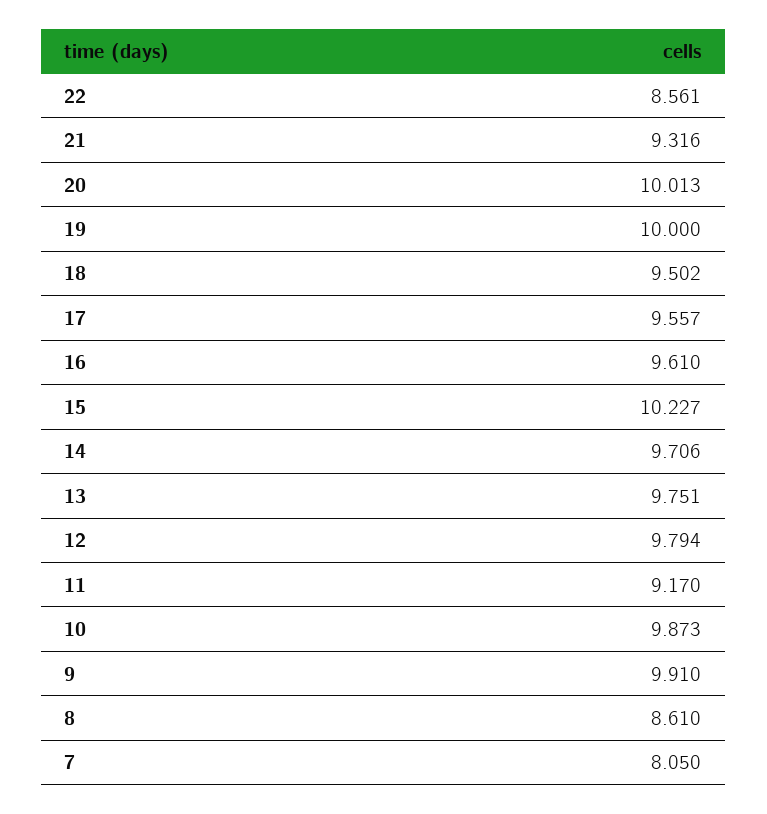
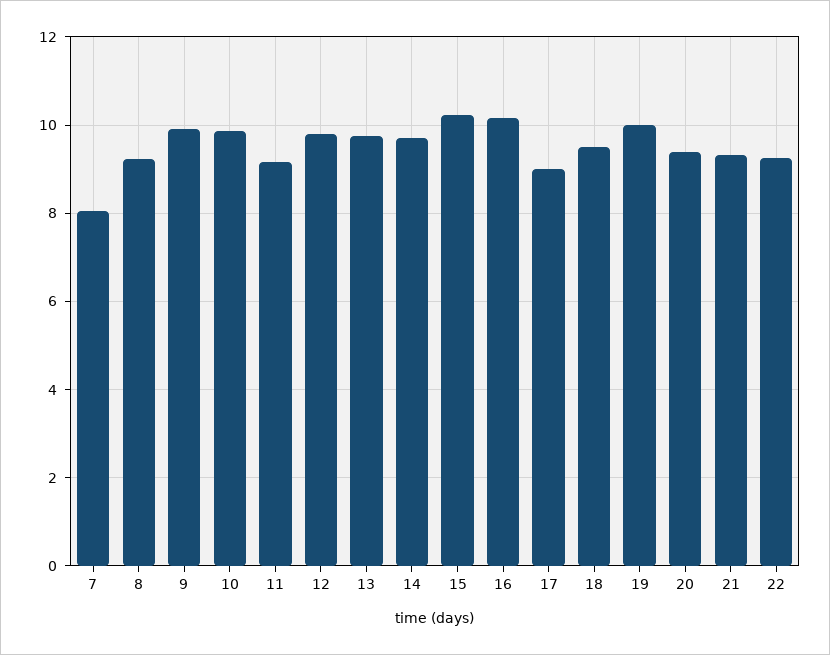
22: 8.561 -> 9.2
20: 10.013 -> 9.4
17: 9.557 -> 9
16: 9.61 -> 10.2
8: 8.61 -> 9.2

